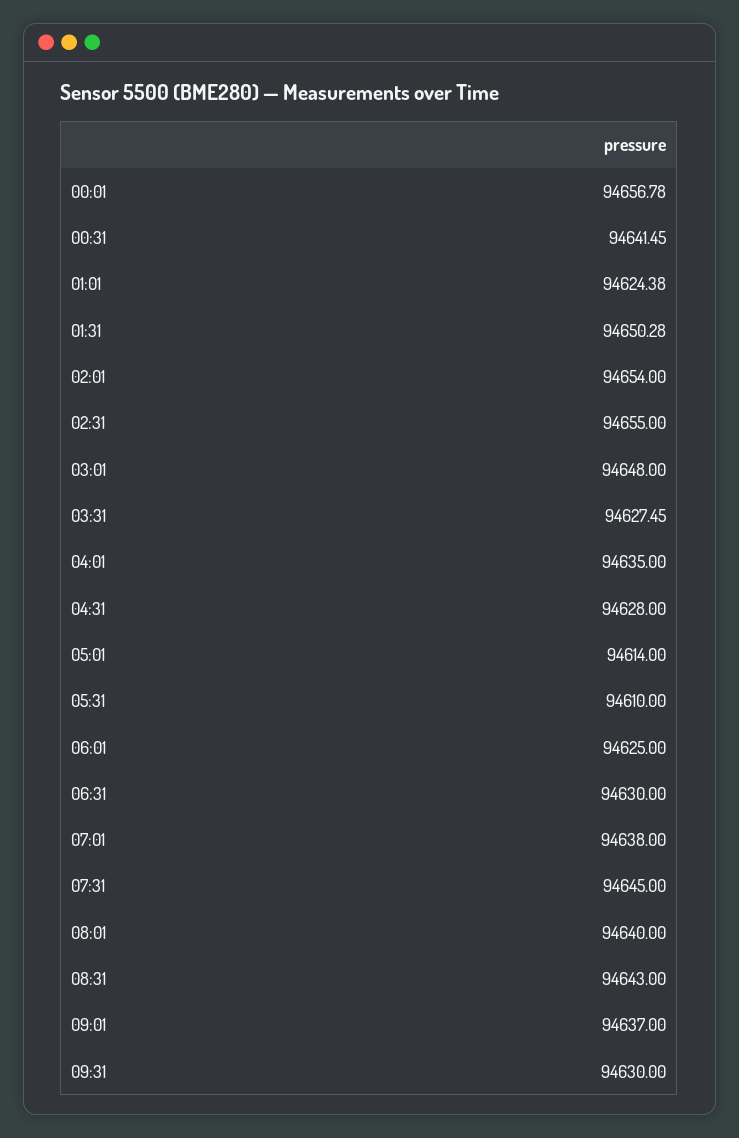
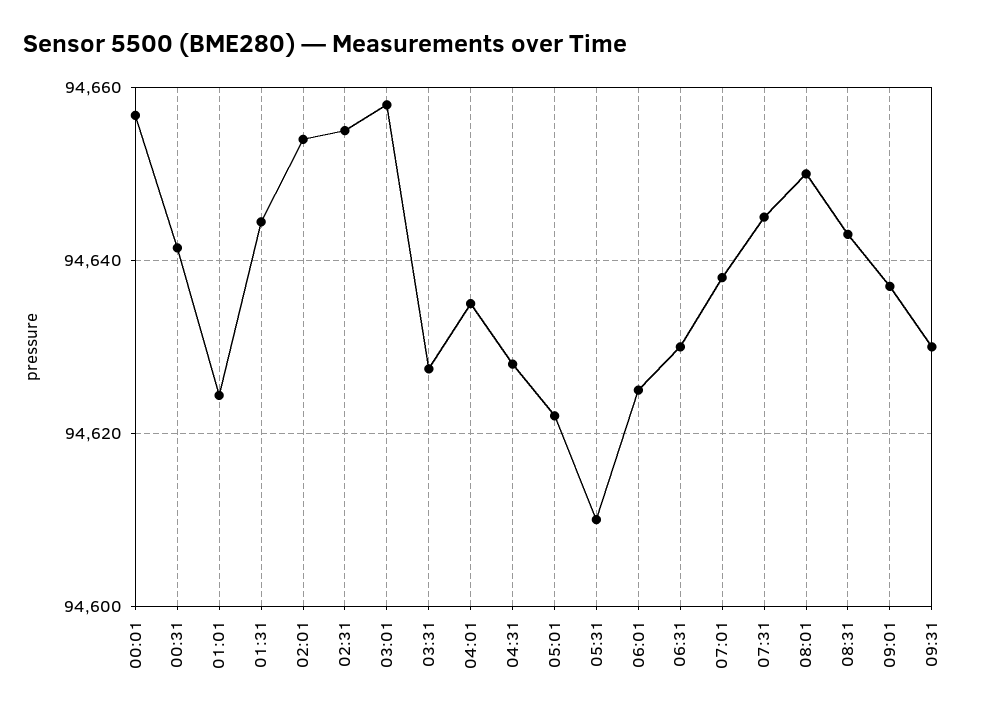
01:31: 94650.28 -> 94644
03:01: 94648 -> 94658
05:01: 94614 -> 94622
08:01: 94640 -> 94650

